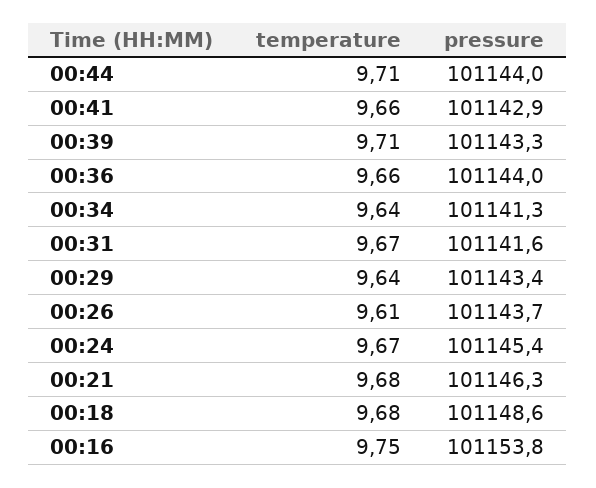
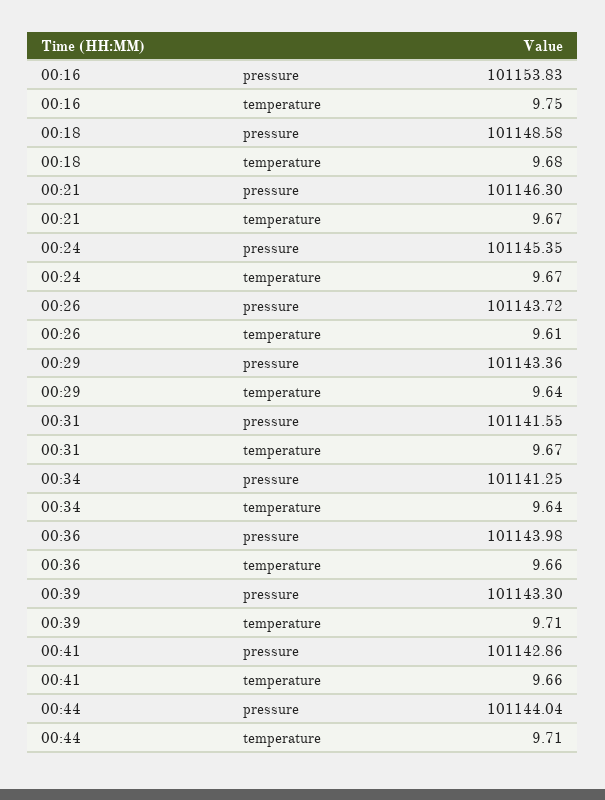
temperature, 00:21: 9.68 -> 9.67

